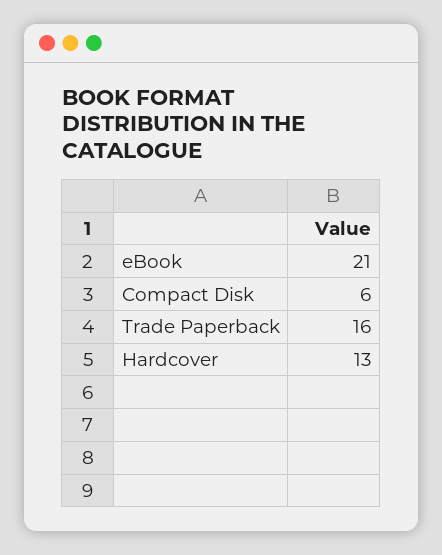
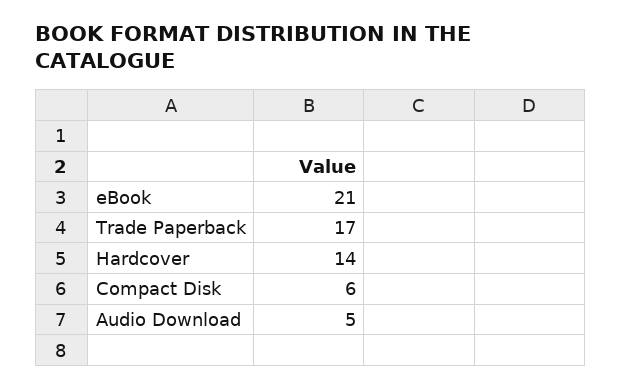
Trade Paperback: 16 -> 17
Hardcover: 13 -> 14
Audio Download: none -> 5

